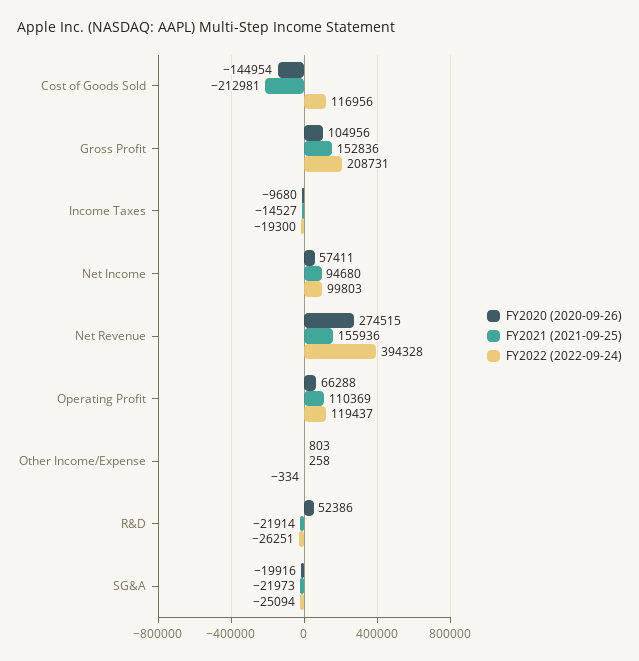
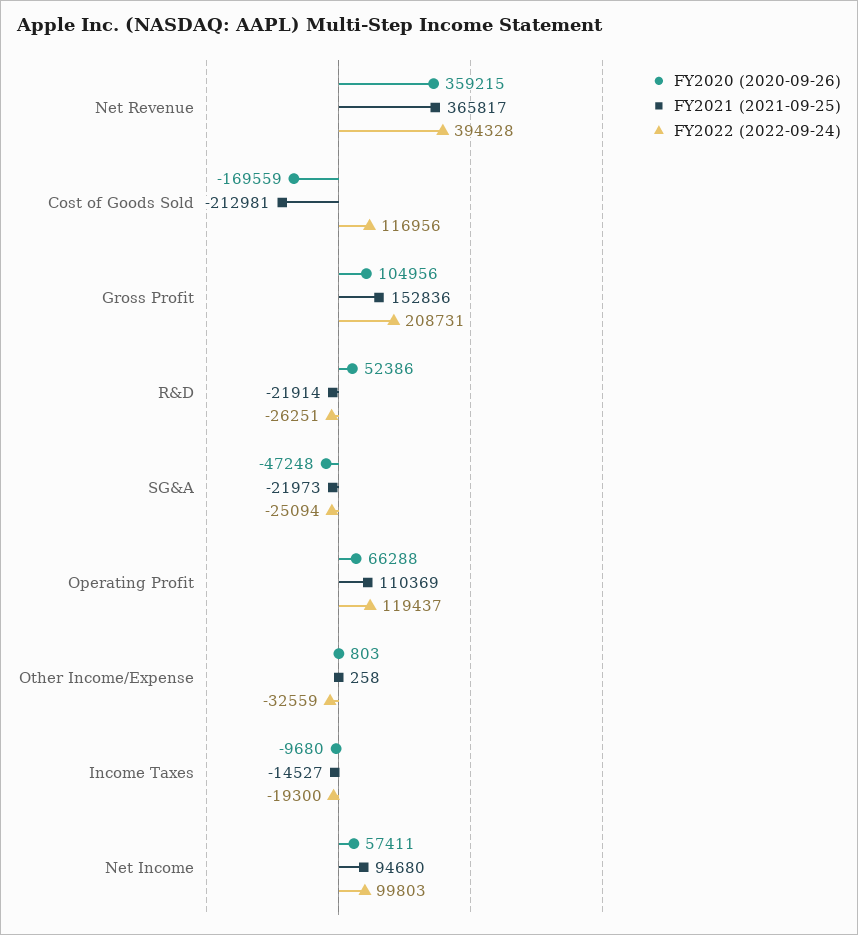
FY2020 (2020-09-26), Cost of Goods Sold: -144954 -> -169559
FY2020 (2020-09-26), Net Revenue: 274515 -> 359215
FY2021 (2021-09-25), Net Revenue: 155936 -> 365817
FY2022 (2022-09-24), Other Income/Expense: -334 -> -32559
FY2020 (2020-09-26), SG&A: -19916 -> -47248

